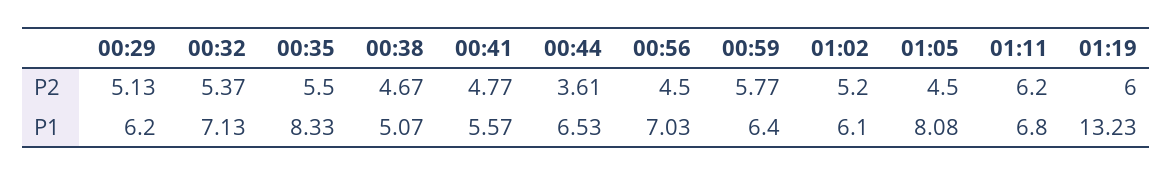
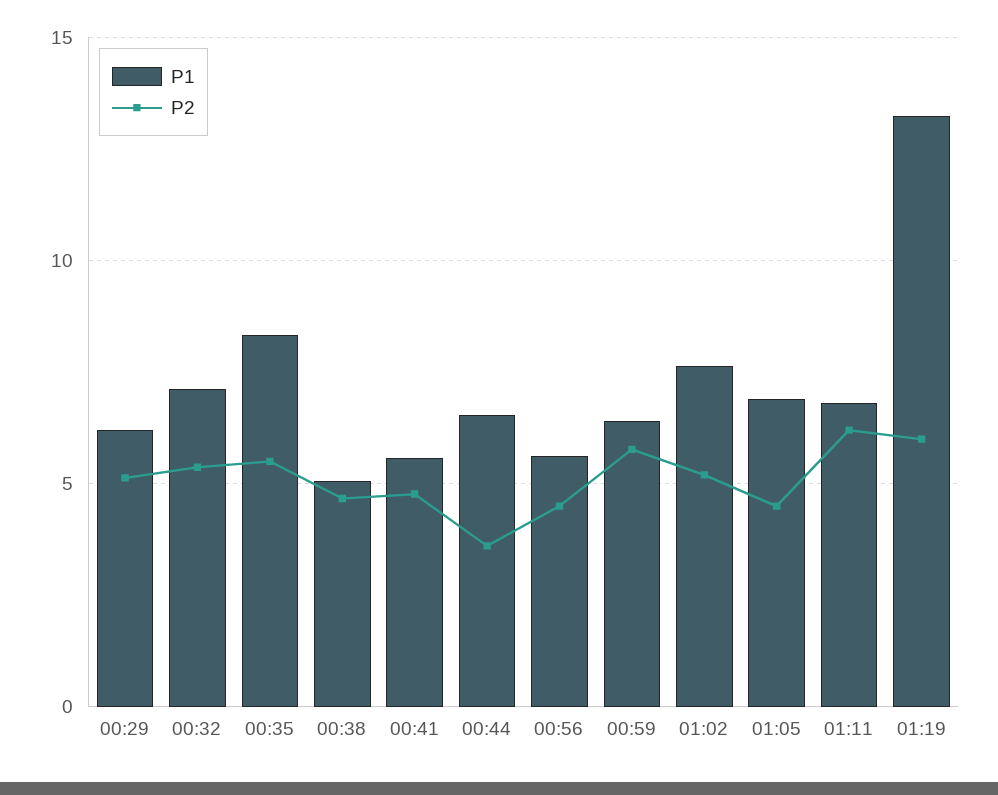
P1, 00:56: 7.03 -> 5.5
P1, 01:02: 6.1 -> 7.5
P1, 01:05: 8.08 -> 7

